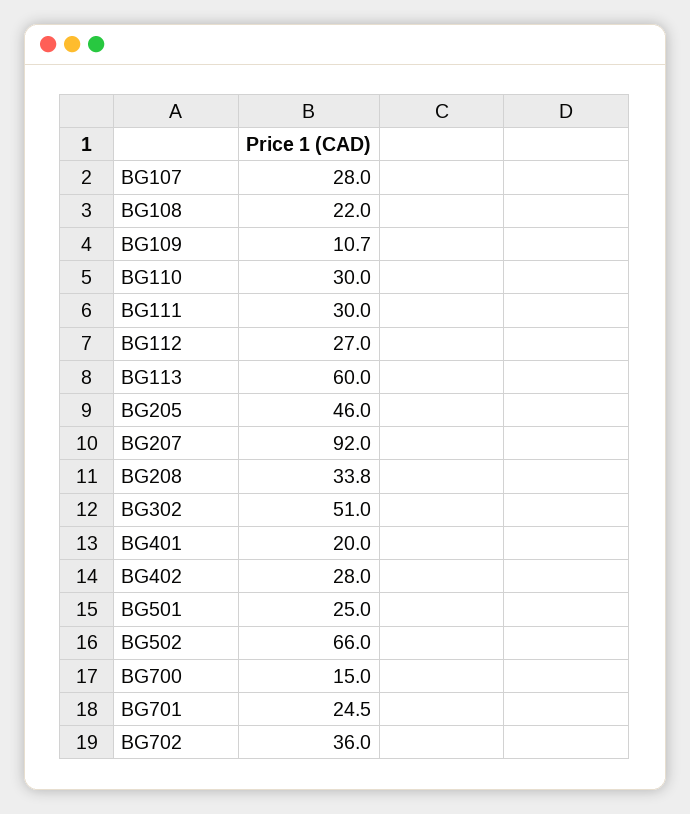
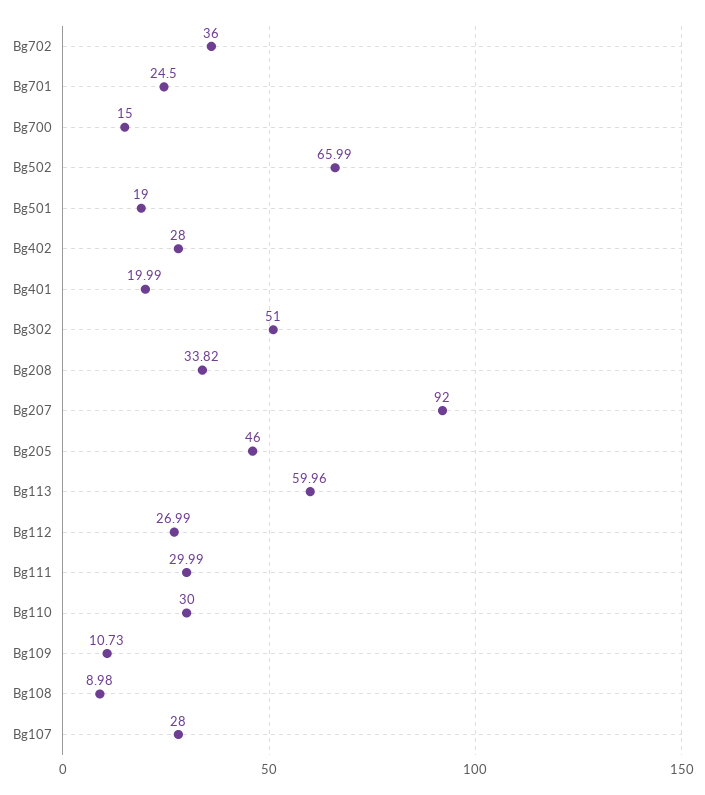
BG108: 22 -> 8.98
BG501: 25 -> 19

